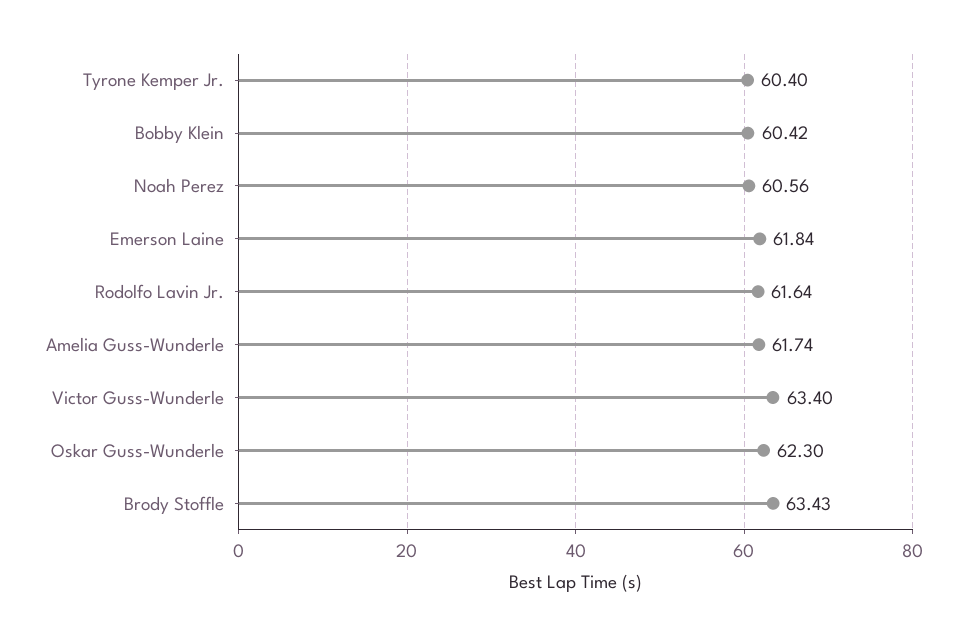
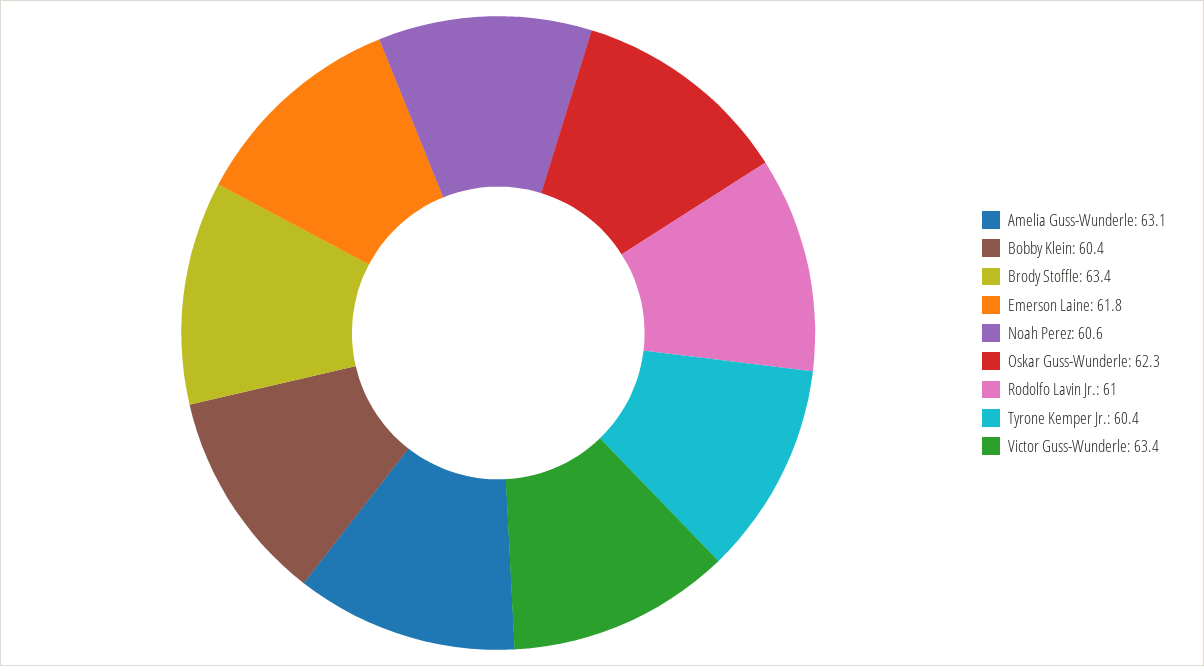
Rodolfo Lavin Jr.: 61.64 -> 61
Amelia Guss-Wunderle: 61.74 -> 63.1

